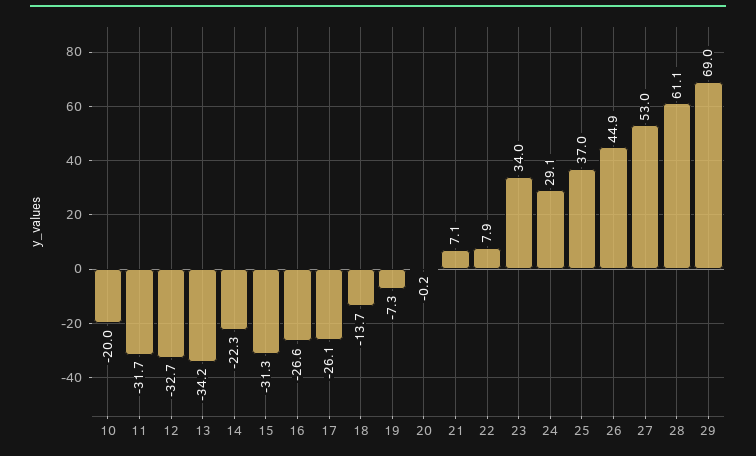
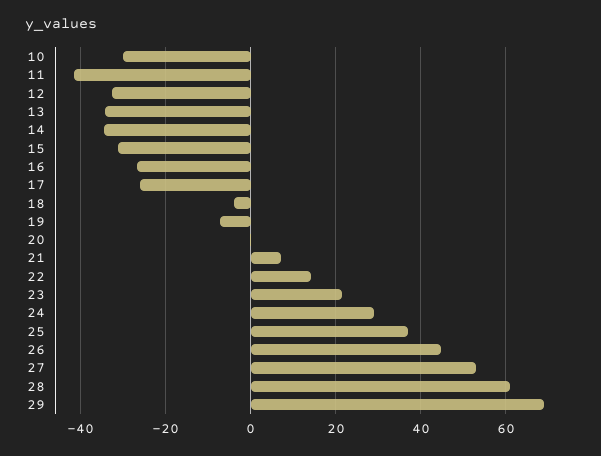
10: -20 -> -30
11: -31.7 -> -42
14: -22.3 -> -34
18: -13.7 -> -4
22: 7.9 -> 14
23: 34 -> 22

